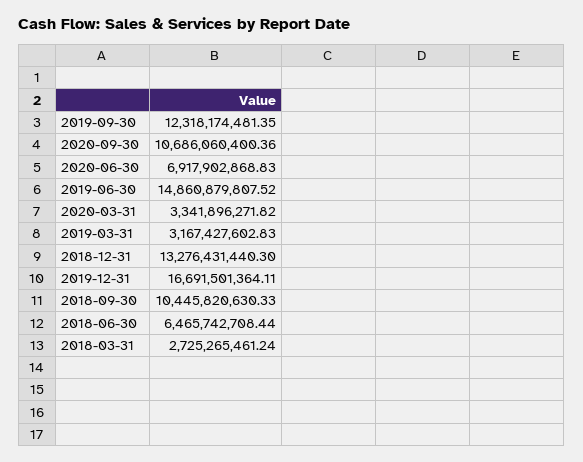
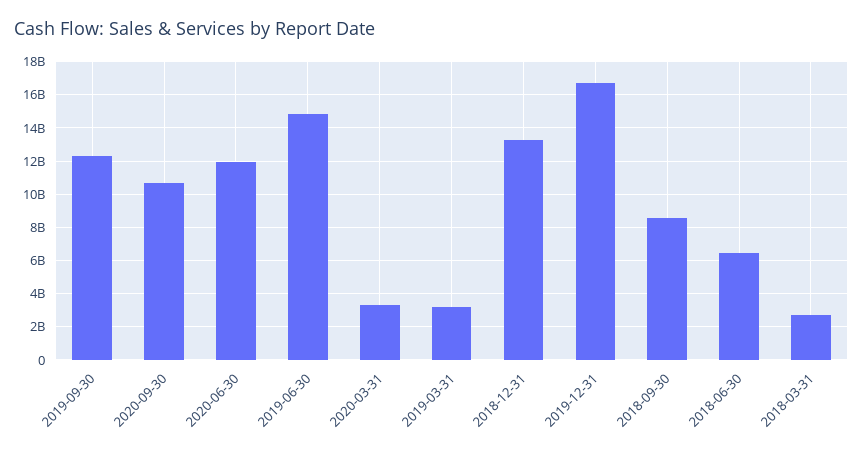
2020-06-30: 6917902868.83 -> 12000000000
2018-09-30: 10445820630.33 -> 8500000000

